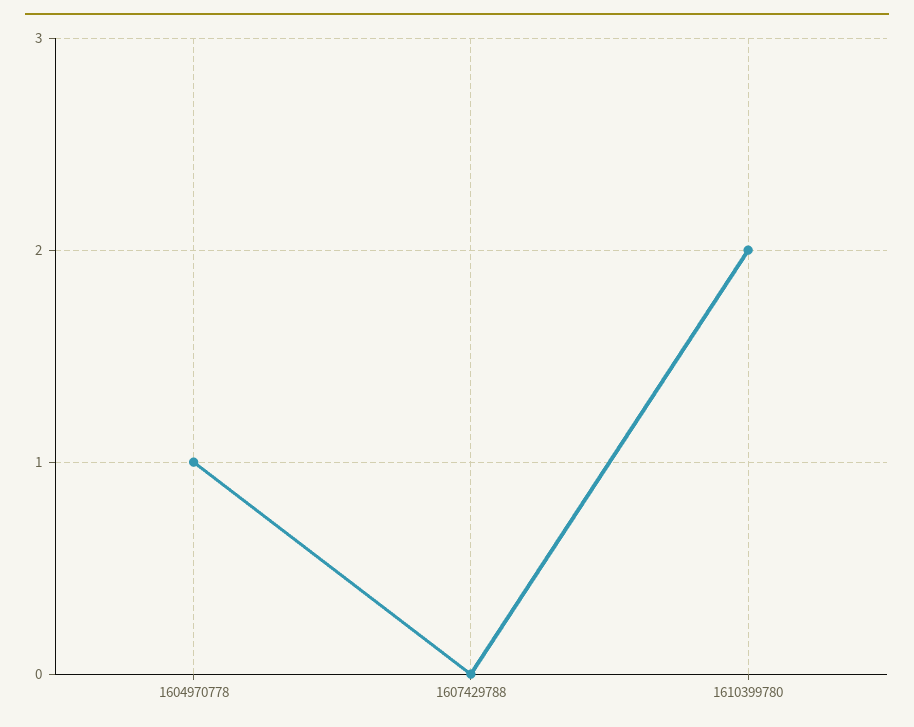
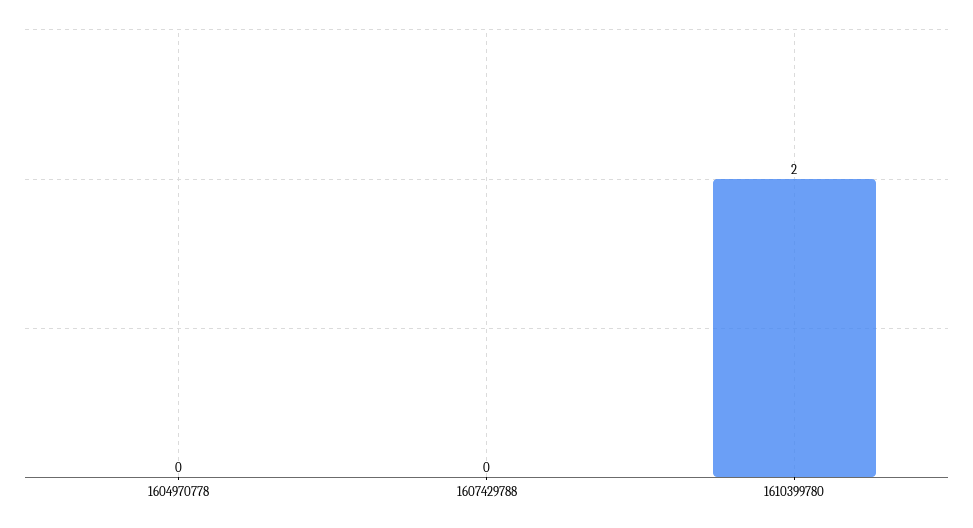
1604970778: 1 -> 0

